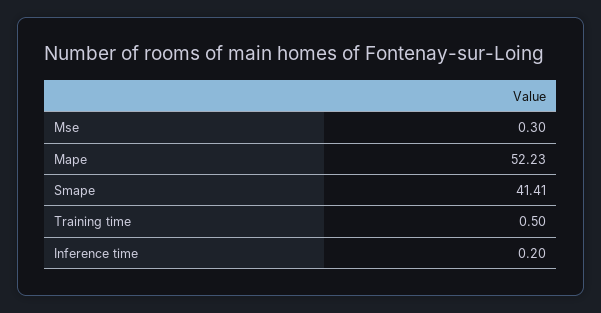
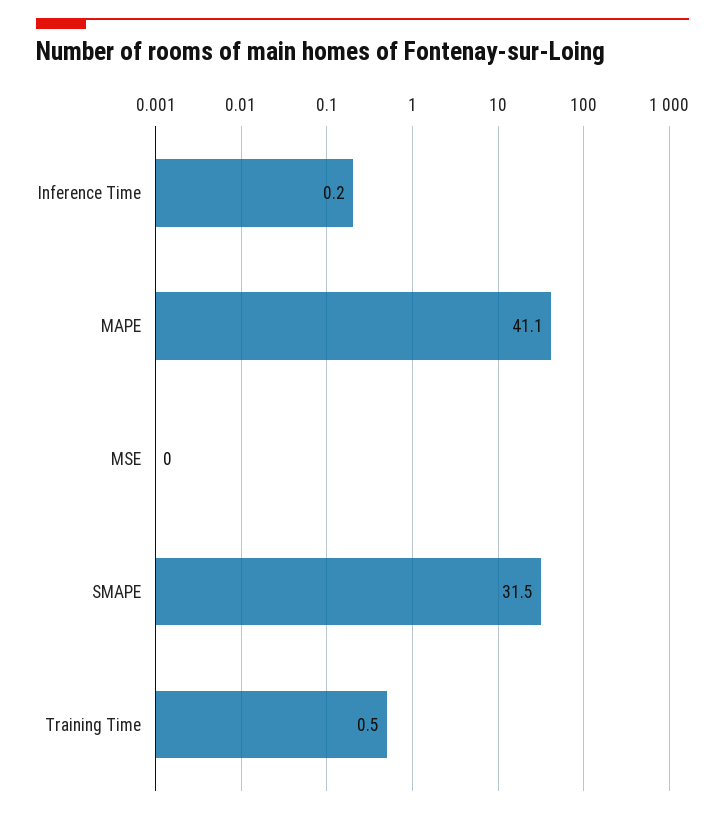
Mse: 0.3 -> 0
Mape: 52.23 -> 41.1
Smape: 41.41 -> 31.5

